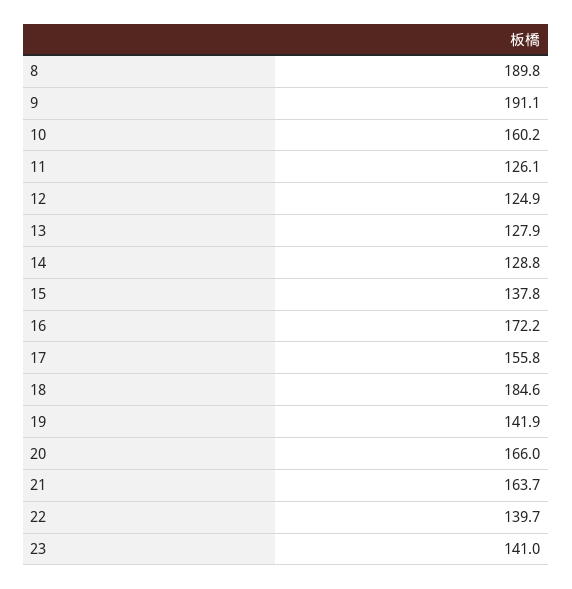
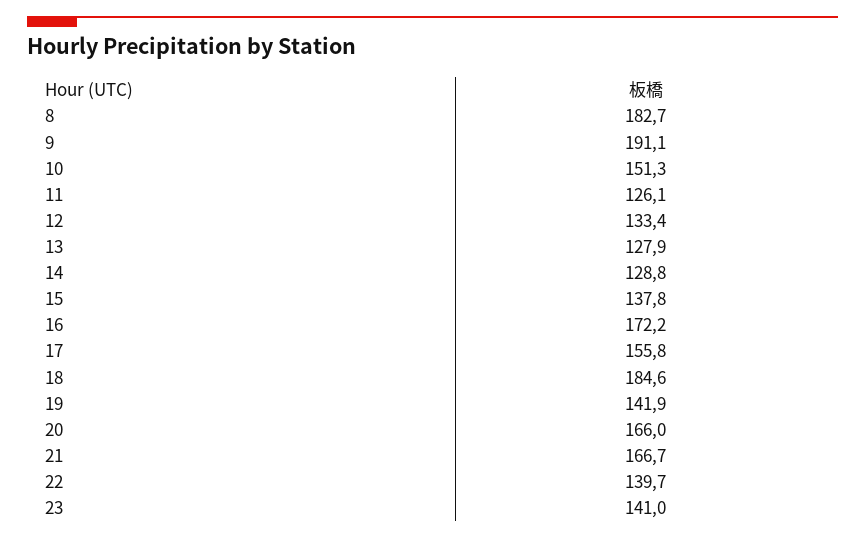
8: 189.8 -> 182.7
10: 160.2 -> 151.3
12: 124.9 -> 133.4
21: 163.7 -> 166.7

